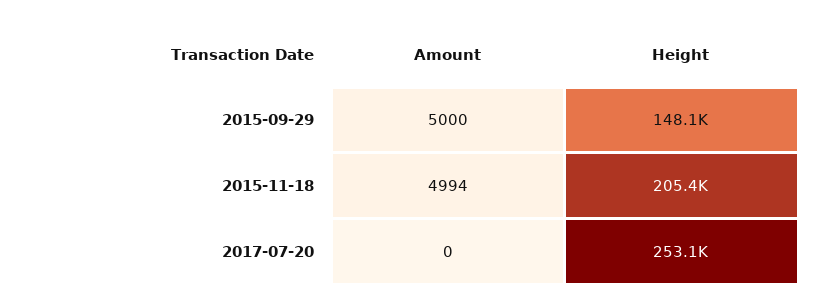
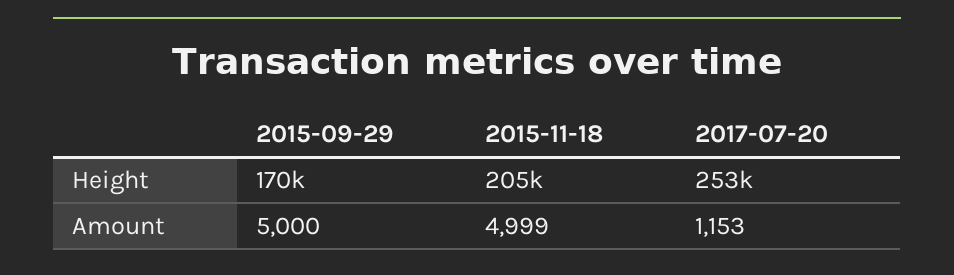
Height, 2015-09-29: 148100 -> 170000
Amount, 2015-11-18: 4994 -> 4999
Amount, 2017-07-20: 0 -> 1153

